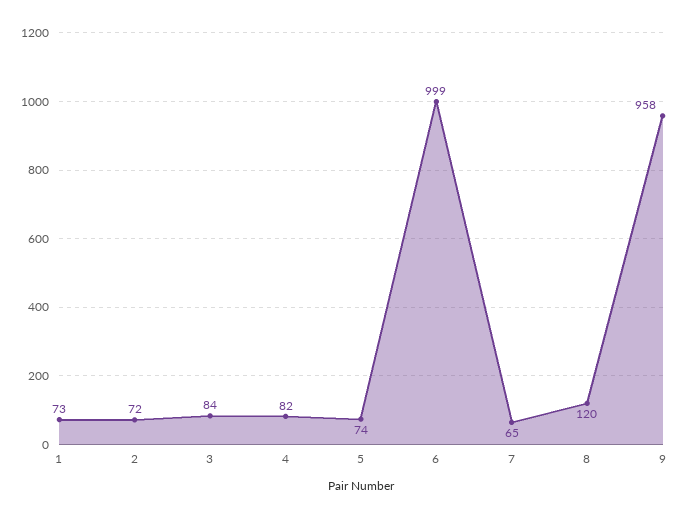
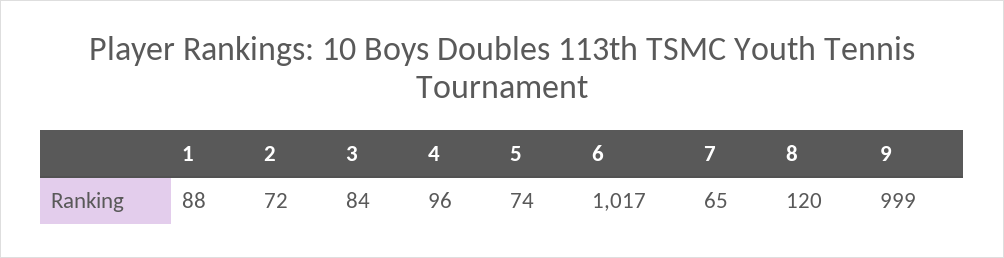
1: 73 -> 88
4: 82 -> 96
6: 999 -> 1017
9: 958 -> 999

